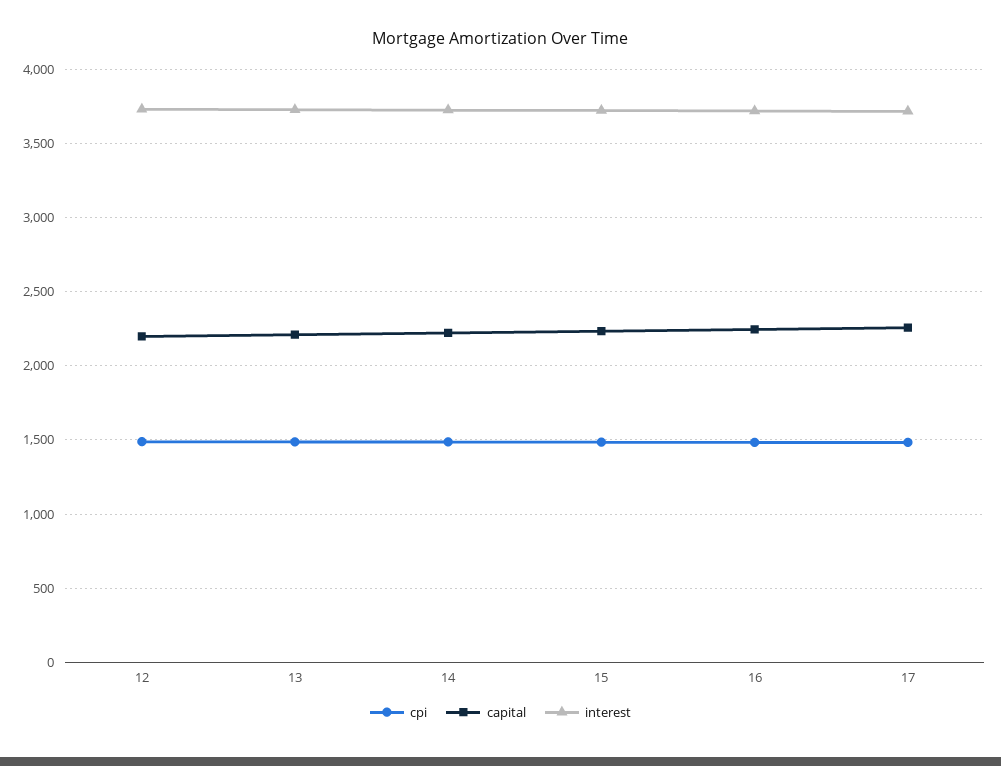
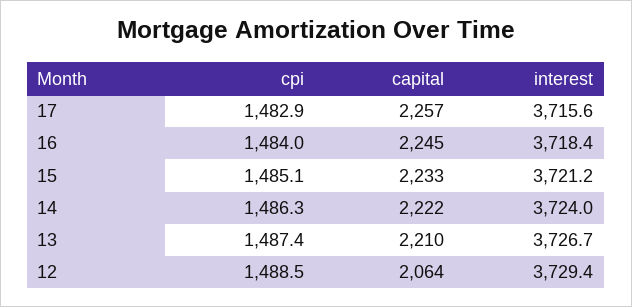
capital, 12: 2200 -> 2064

